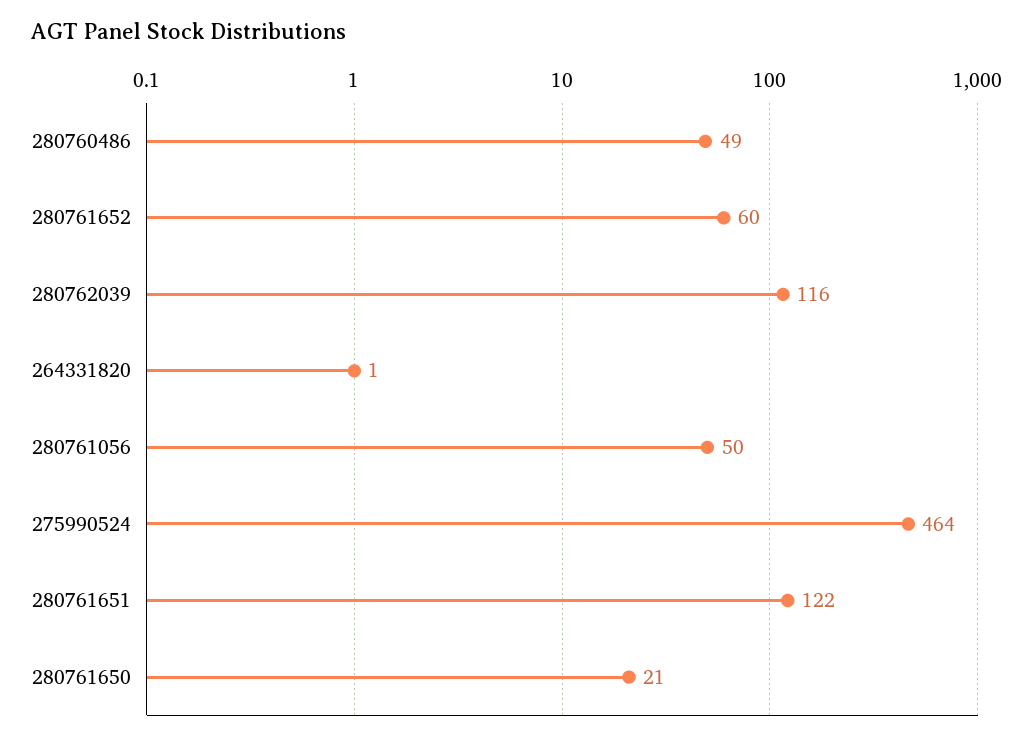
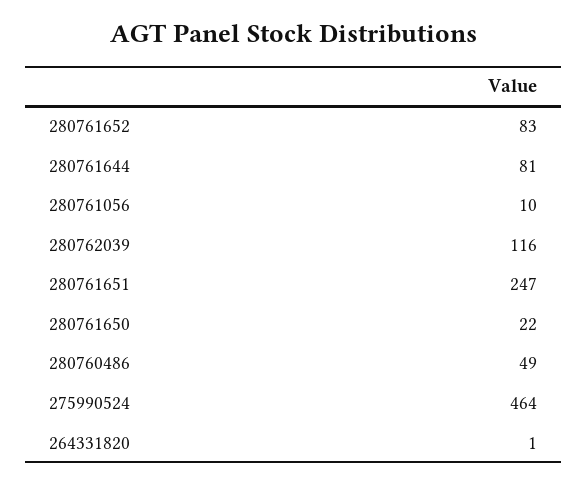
280761652: 60 -> 83
280761056: 50 -> 10
280761651: 122 -> 247
280761650: 21 -> 22
280761644: none -> 81

